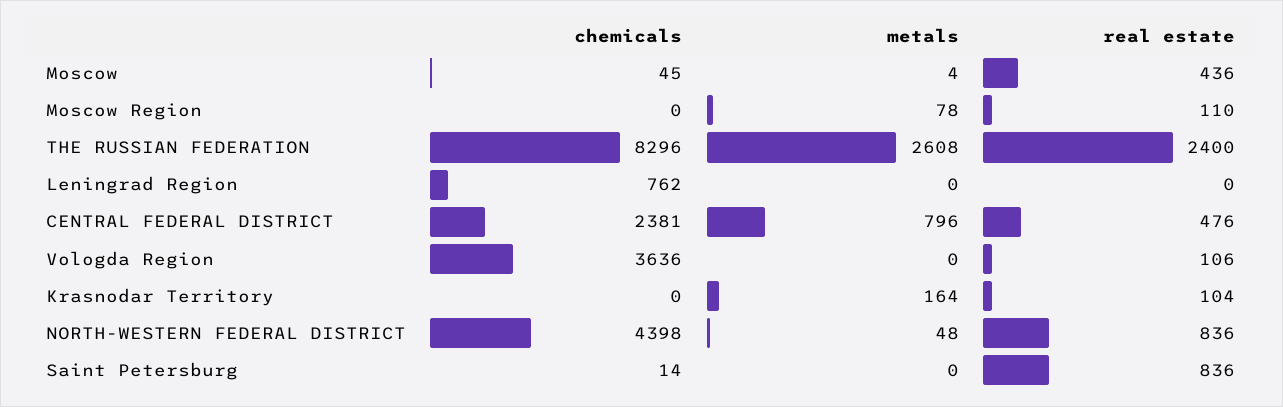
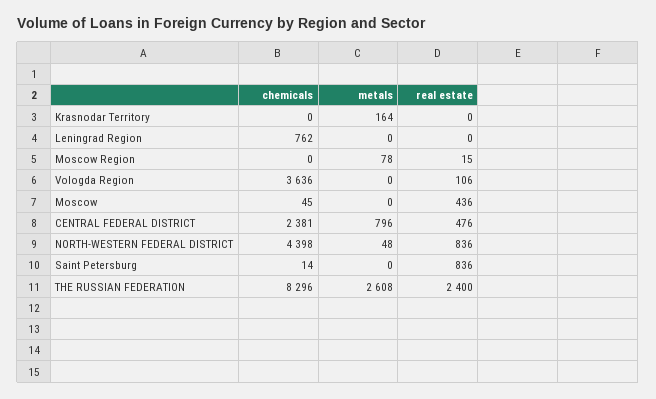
metals, Moscow: 4 -> 0
real estate, Moscow Region: 110 -> 15
real estate, Krasnodar Territory: 104 -> 0

